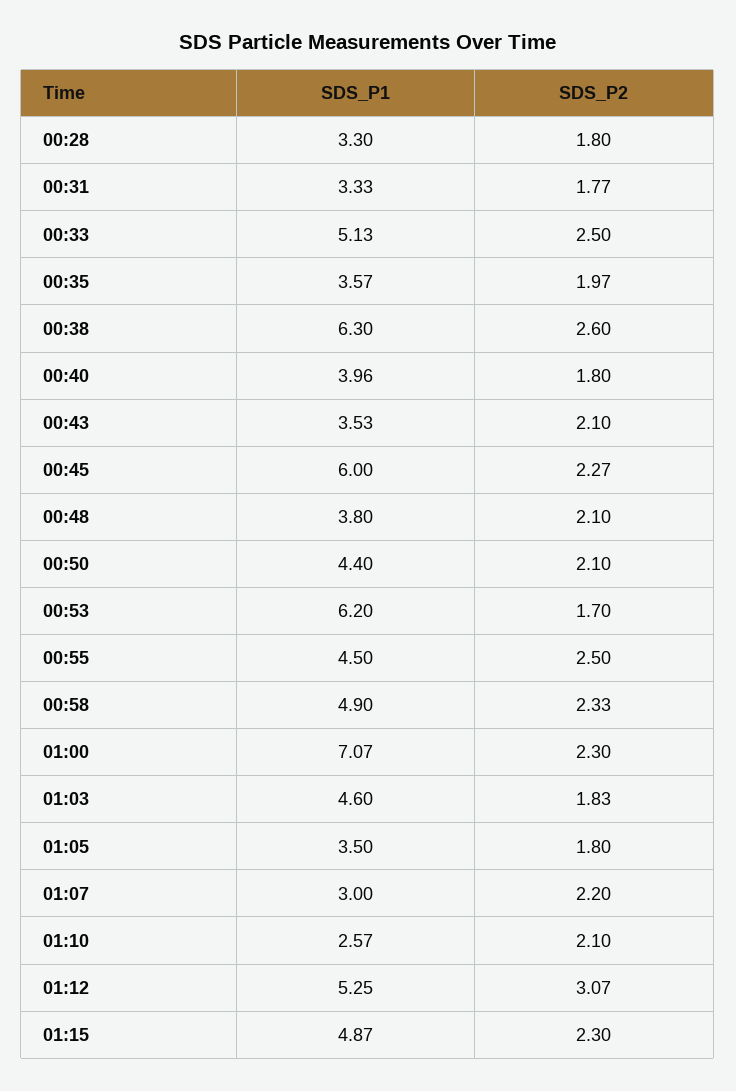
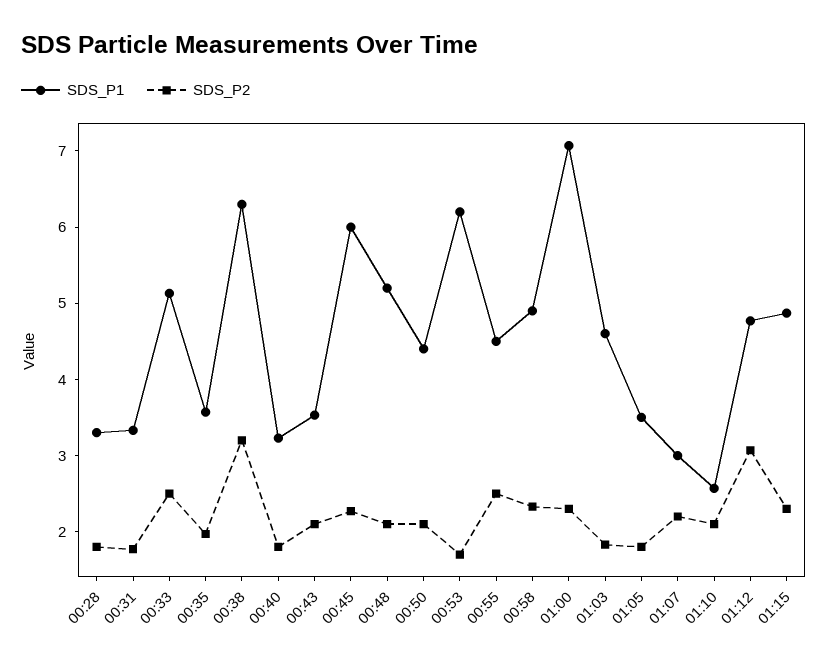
SDS_P2, 00:38: 2.6 -> 3.2
SDS_P1, 00:40: 3.96 -> 3.2
SDS_P1, 00:48: 3.8 -> 5.2
SDS_P1, 01:12: 5.25 -> 4.8

